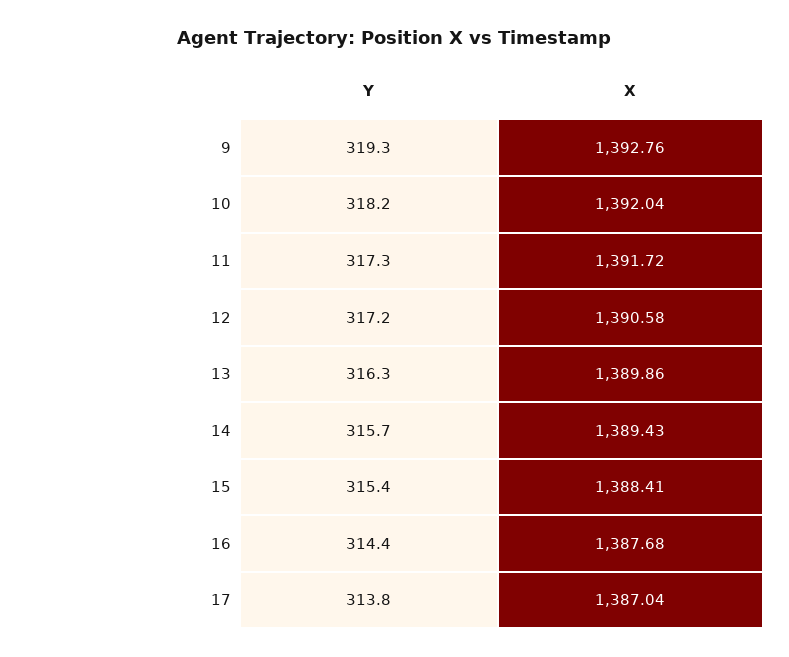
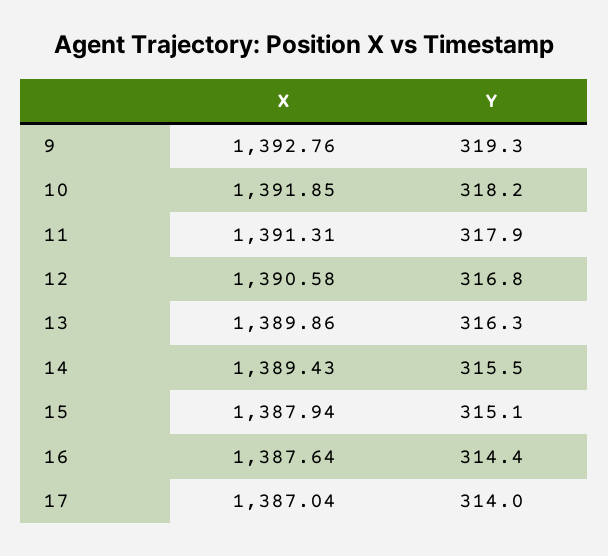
X, 10: 1392.04 -> 1391.85
Y, 11: 317.3 -> 317.9
X, 11: 1391.72 -> 1391.31
Y, 12: 317.2 -> 316.8
Y, 14: 315.7 -> 315.5
Y, 15: 315.4 -> 315.1
X, 15: 1388.41 -> 1387.94
X, 16: 1387.68 -> 1387.64
Y, 17: 313.8 -> 314

